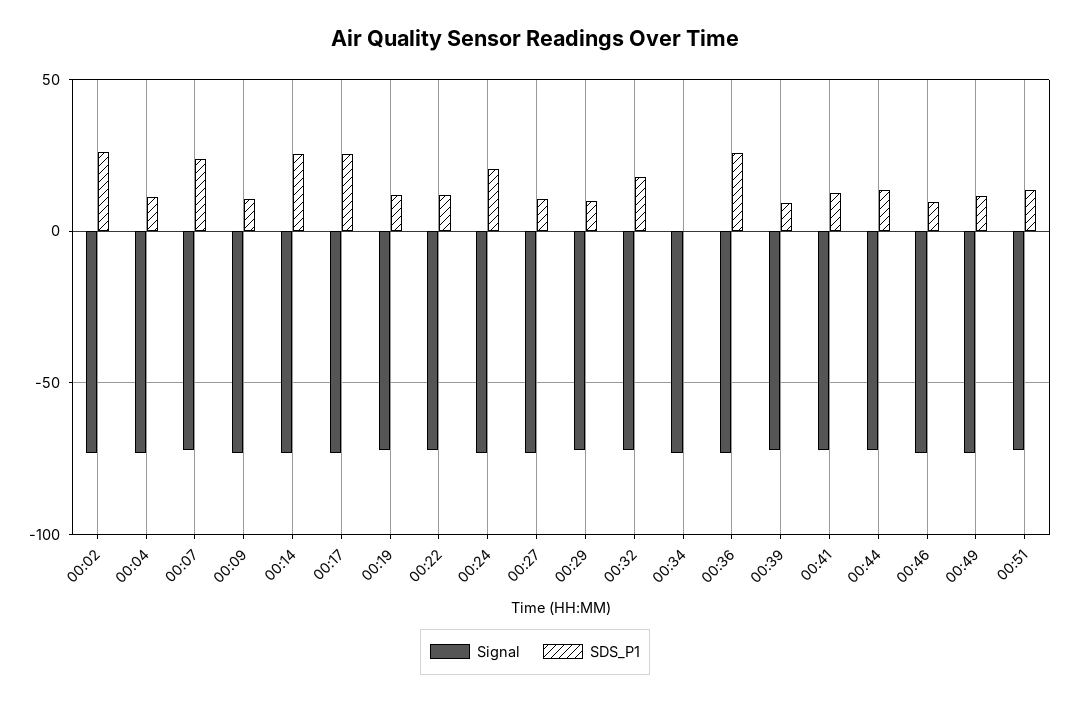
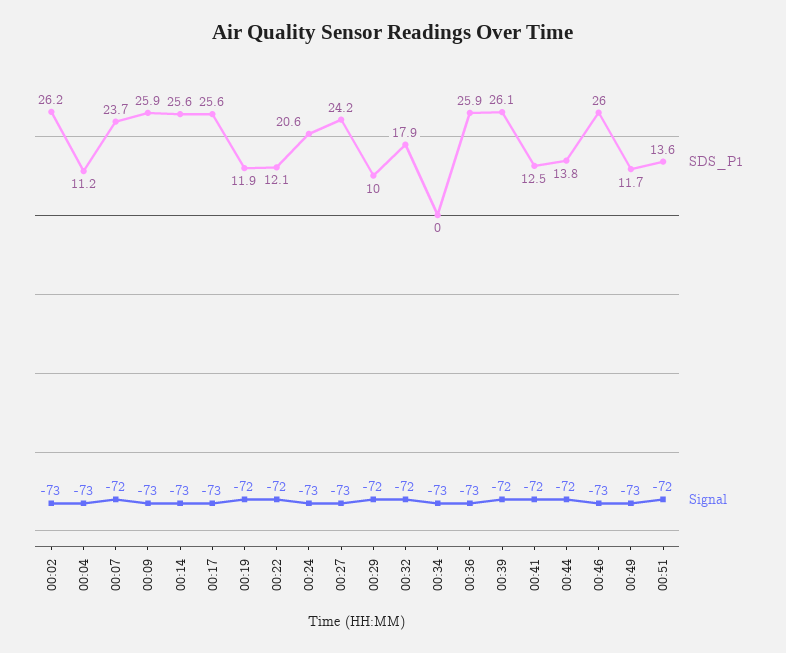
SDS_P1, 00:09: 10 -> 25.9
SDS_P1, 00:27: 10 -> 24.2
SDS_P1, 00:39: 10 -> 26.1
SDS_P1, 00:46: 10 -> 26

